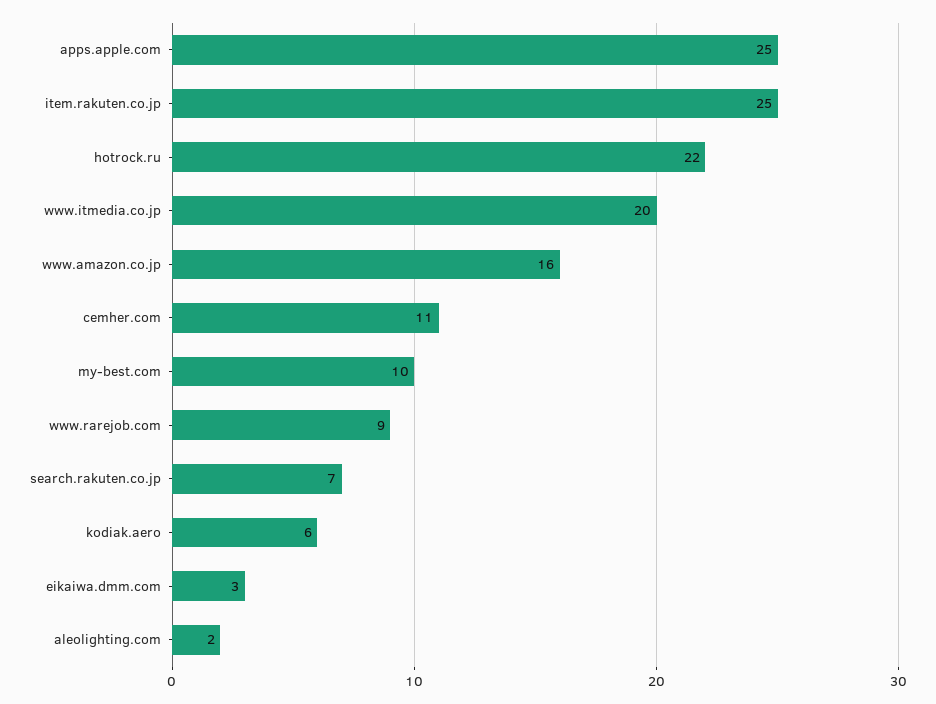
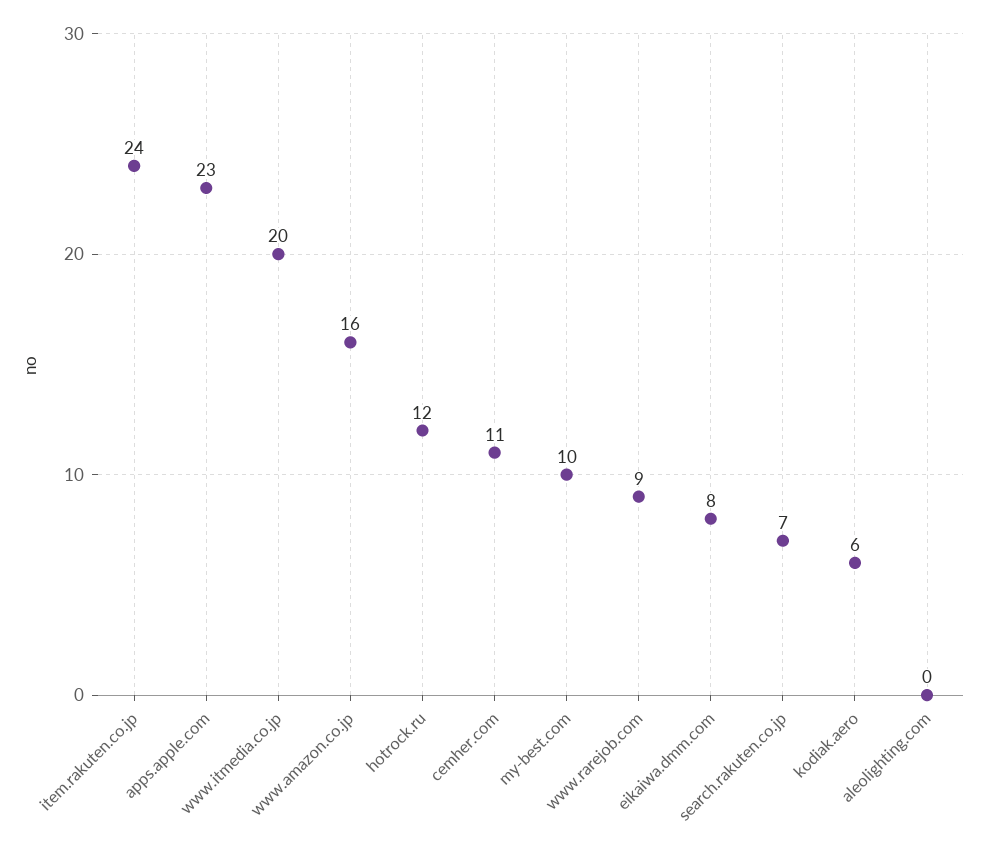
apps.apple.com: 25 -> 23
item.rakuten.co.jp: 25 -> 24
hotrock.ru: 22 -> 12
eikaiwa.dmm.com: 3 -> 8
aleolighting.com: 2 -> 0

